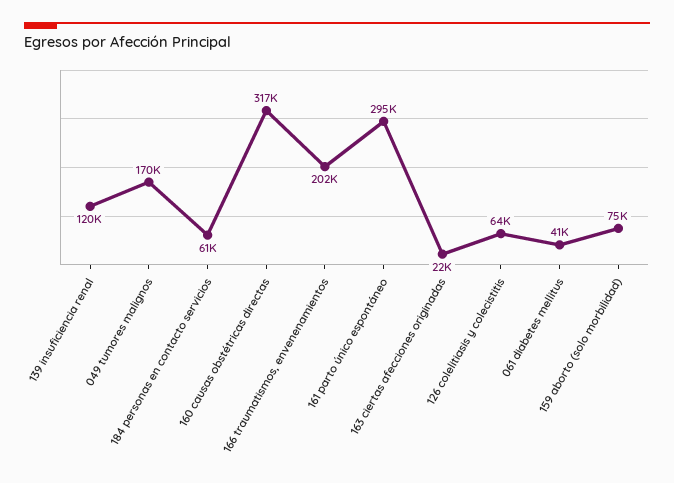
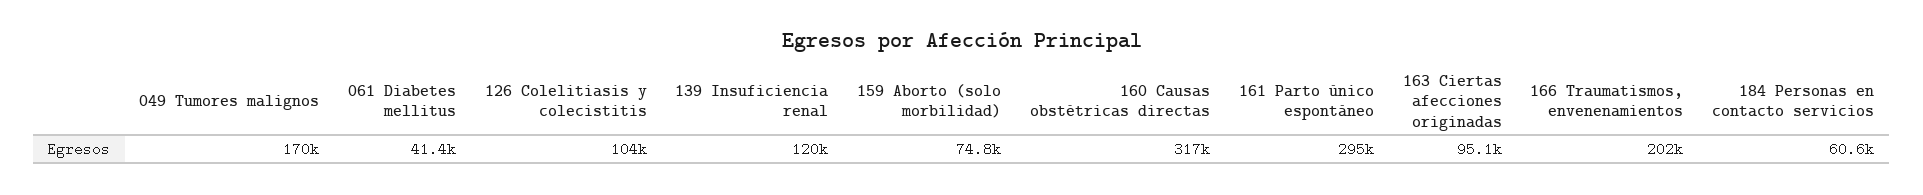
163 ciertas afecciones originadas: 22000 -> 95100
126 colelitiasis y colecistitis: 64000 -> 104000

